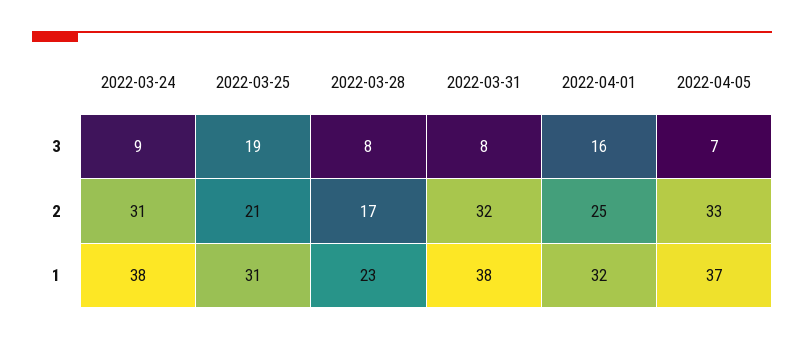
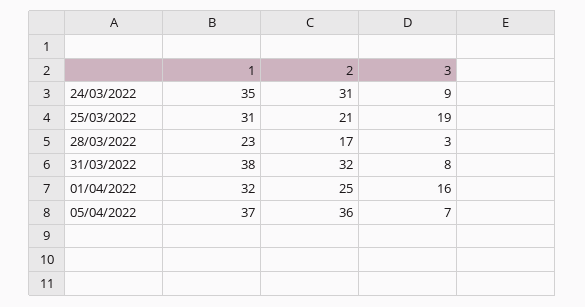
2022-03-28, 3: 8 -> 3
2022-04-05, 2: 33 -> 36
2022-03-24, 1: 38 -> 35

